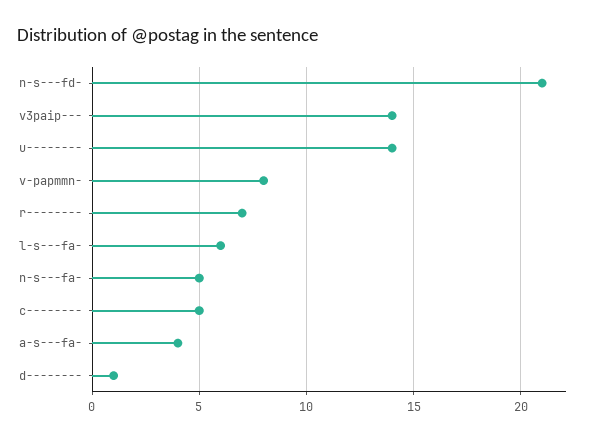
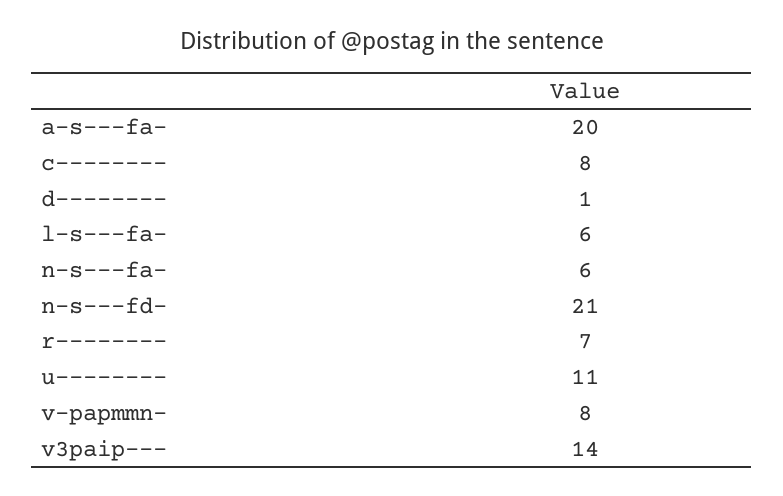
u--------: 14 -> 11
n-s---fa-: 5 -> 6
c--------: 5 -> 8
a-s---fa-: 4 -> 20

